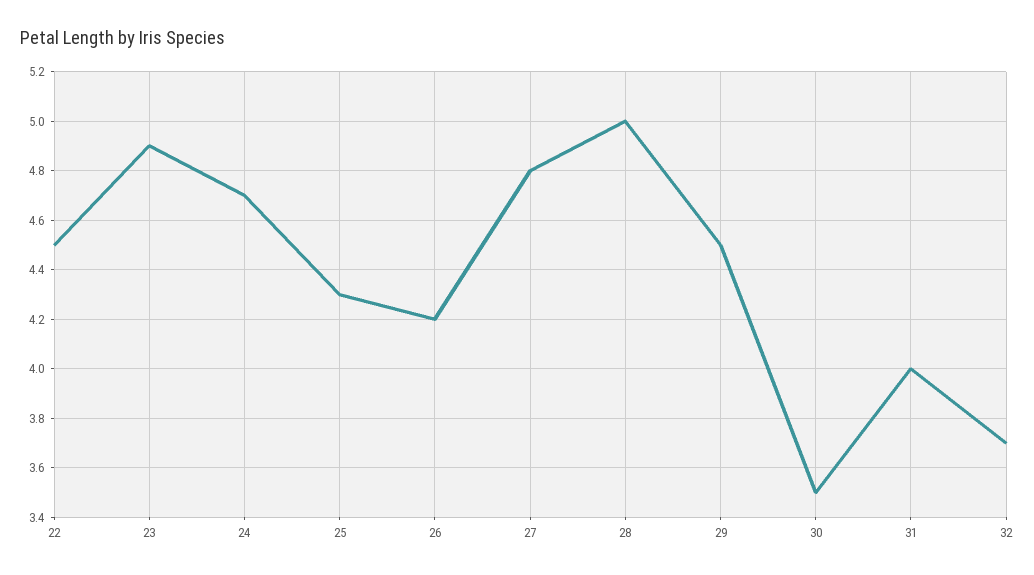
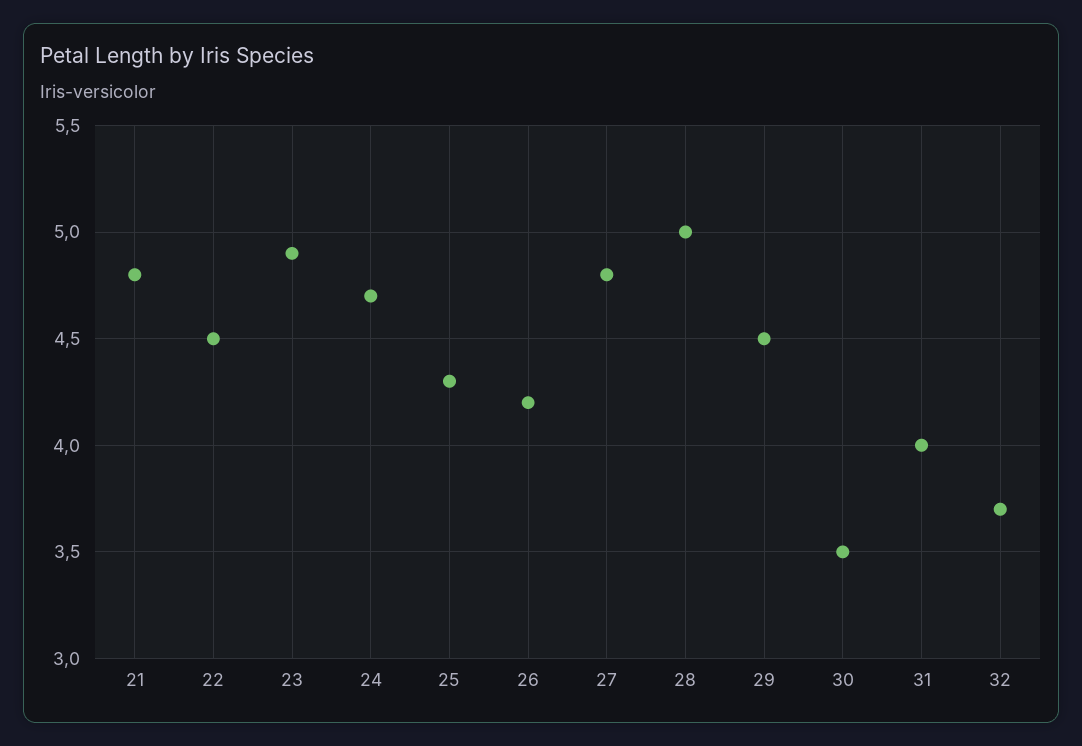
21: none -> 4.8

